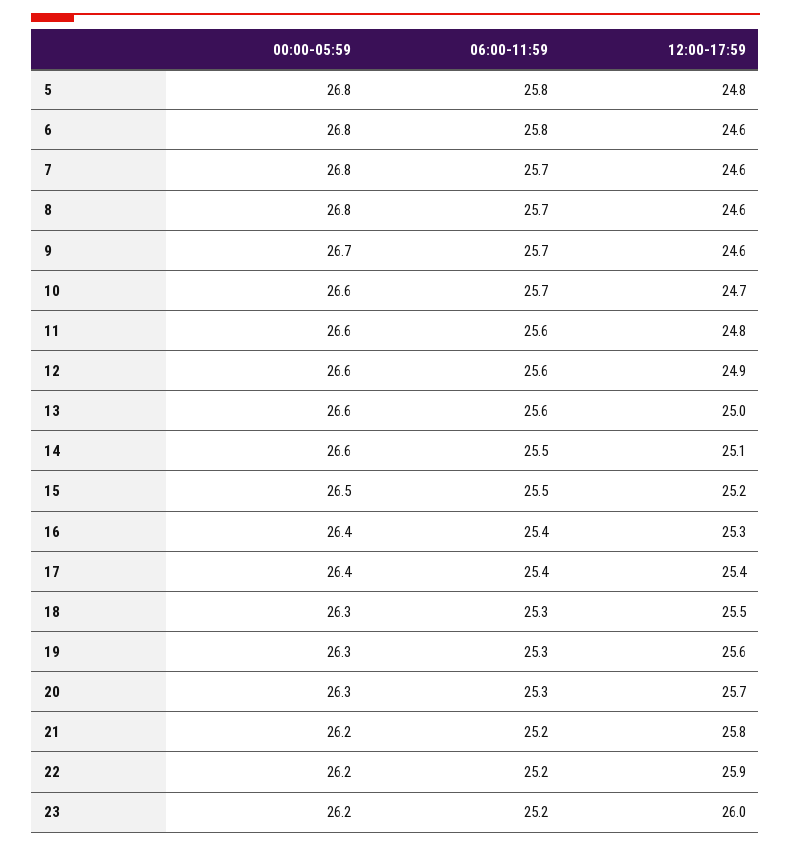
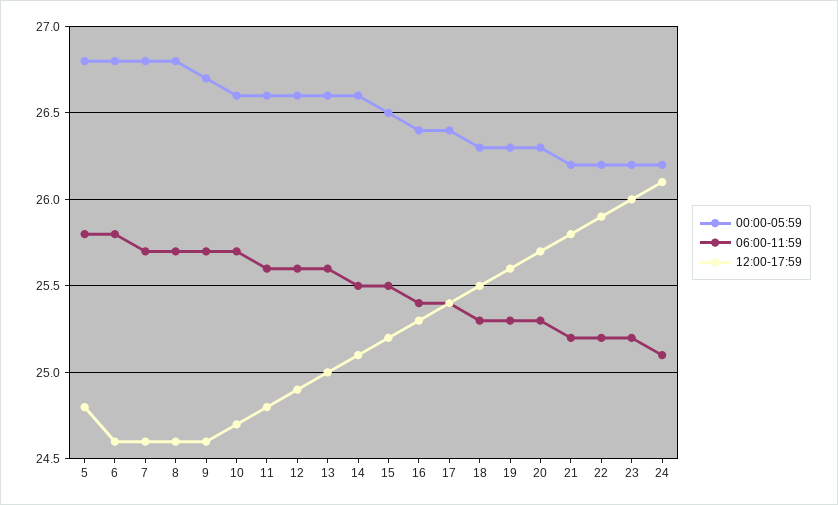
00:00-05:59, 24: none -> 26.2
06:00-11:59, 24: none -> 25.1
12:00-17:59, 24: none -> 26.1

